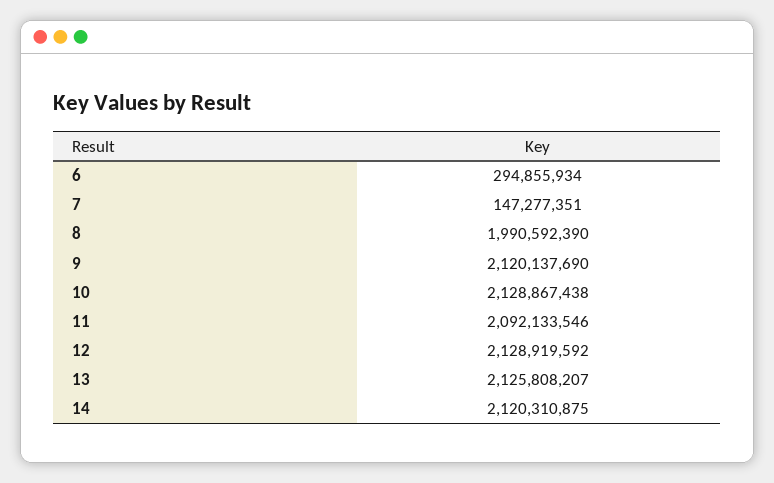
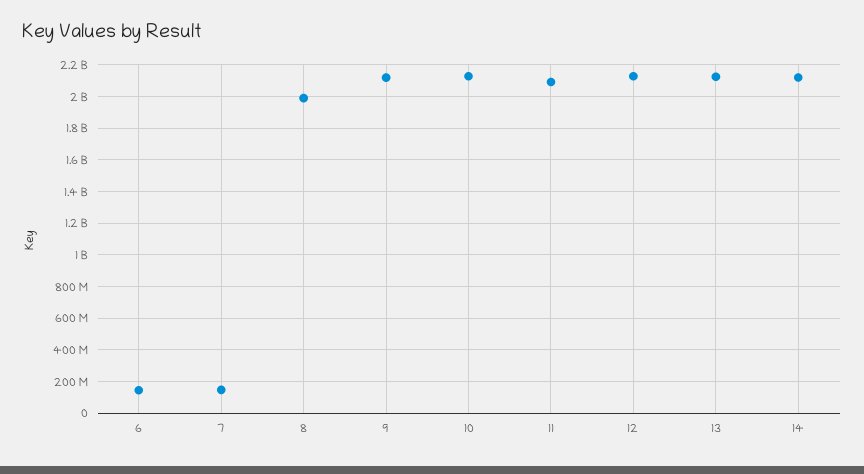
6: 294855934 -> 150000000

